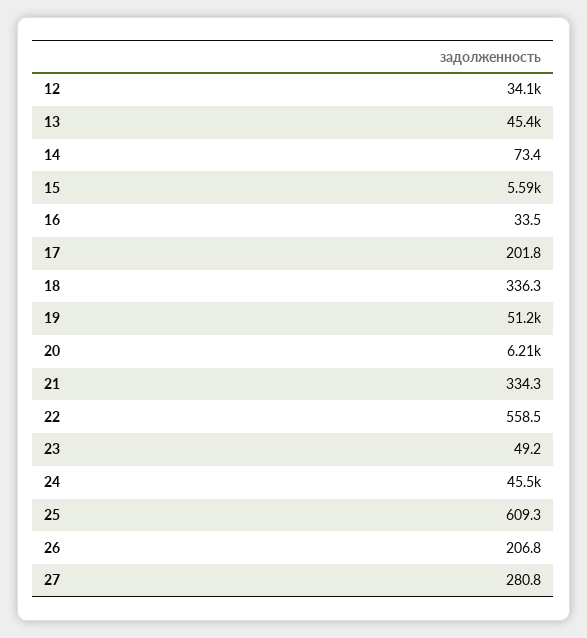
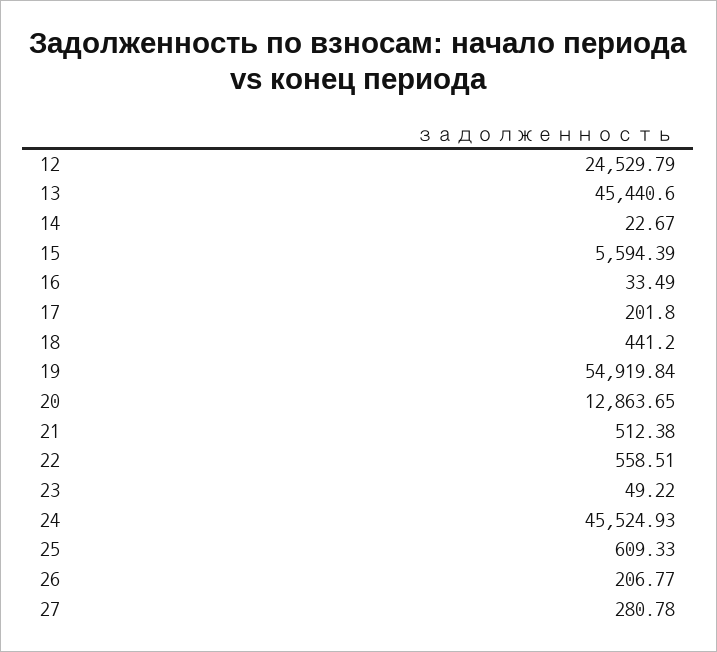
12: 34100 -> 24529.79
14: 73.4 -> 22.67
18: 336.3 -> 441.2
19: 51200 -> 54919.84
20: 6210 -> 12863.65
21: 334.3 -> 512.38

